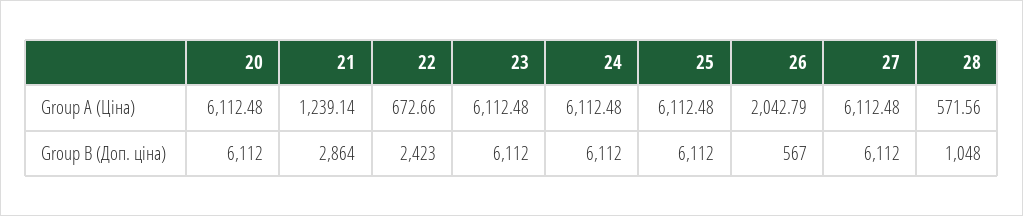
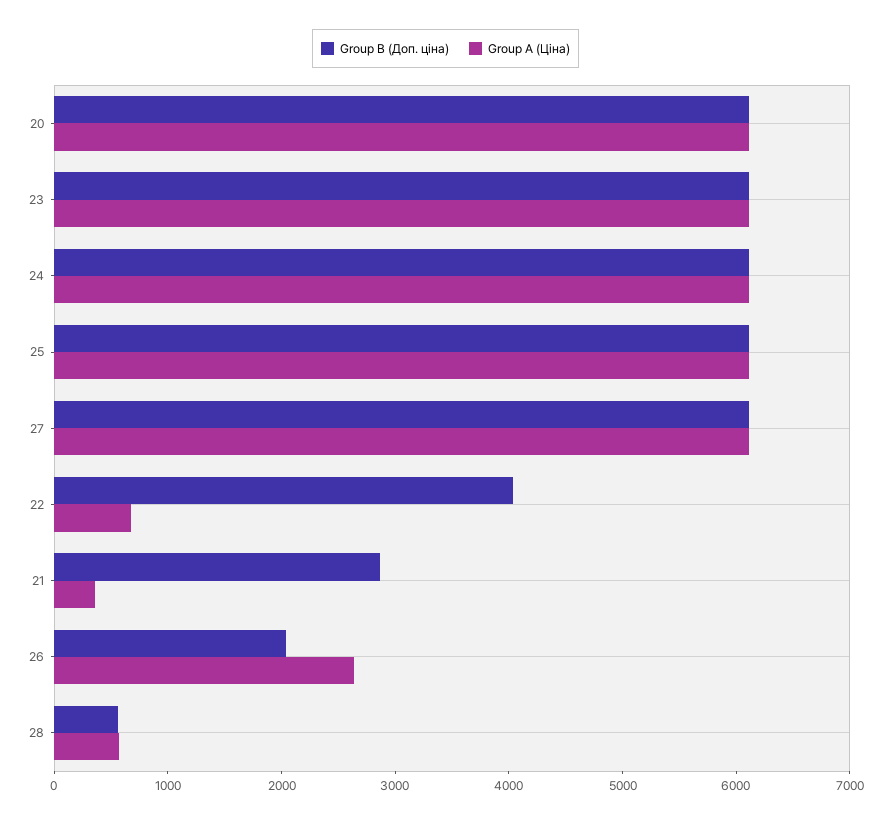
Group A (Ціна), 21: 1239.14 -> 400
Group A (Ціна), 26: 2042.79 -> 2600
Group B (Доп. ціна), 22: 2423 -> 4000
Group B (Доп. ціна), 26: 567 -> 2000
Group B (Доп. ціна), 28: 1048 -> 600

